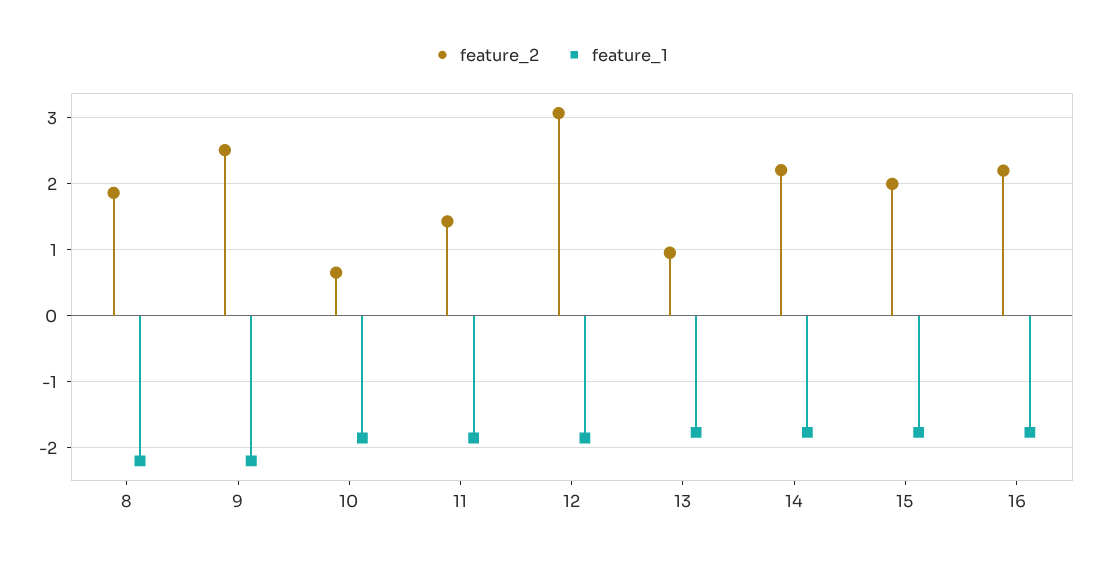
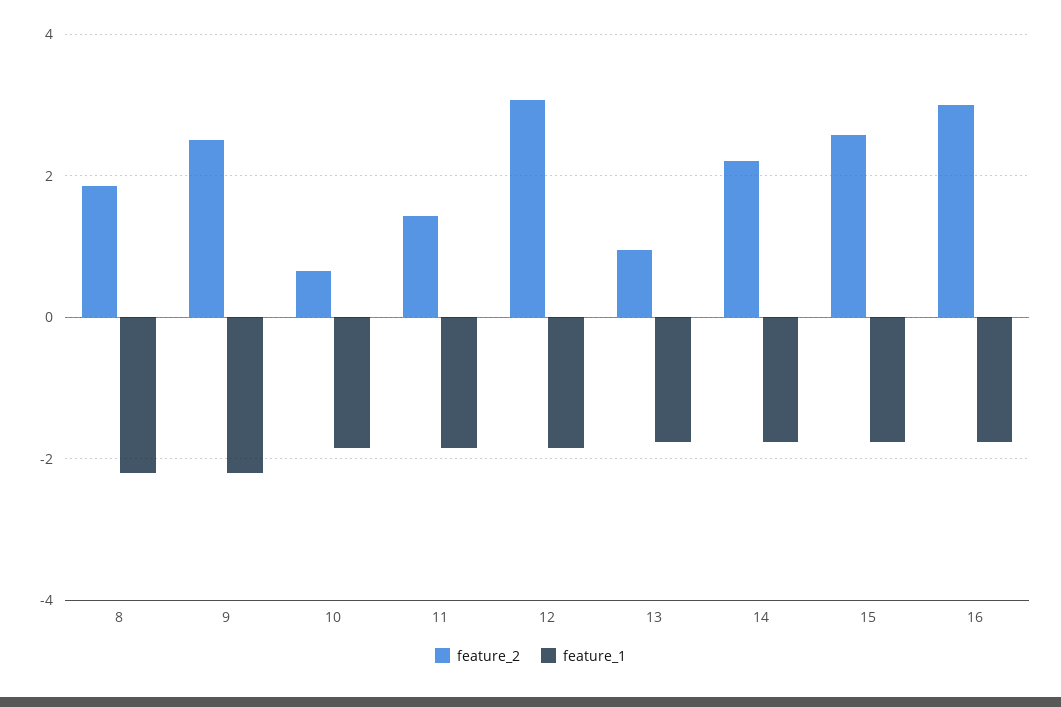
feature_2, 15: 2 -> 2.6
feature_2, 16: 2.2 -> 3

